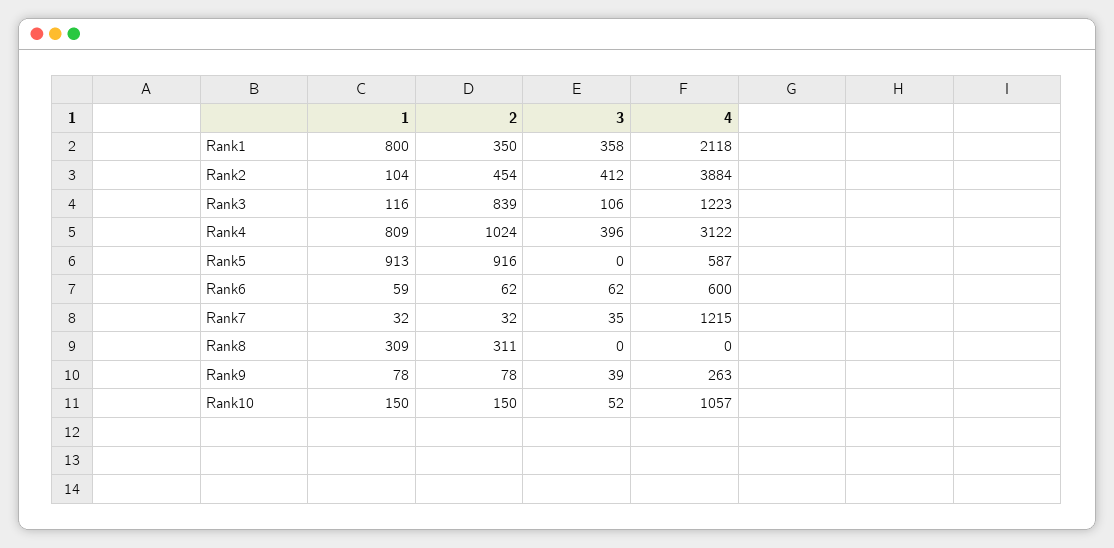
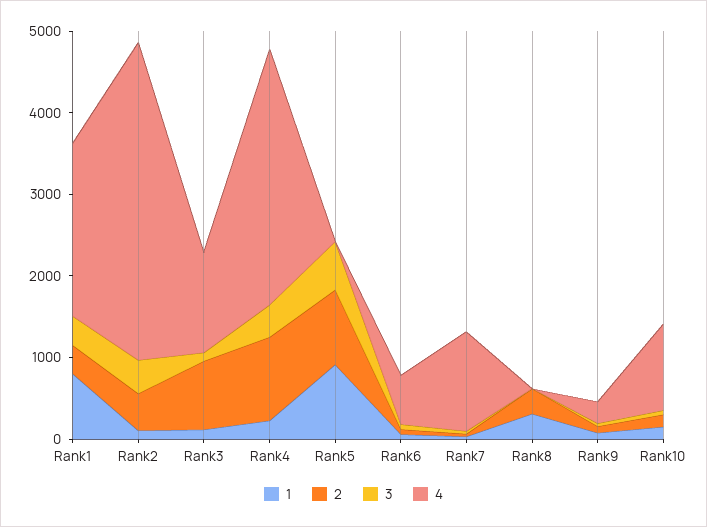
1, Rank4: 809 -> 200
3, Rank5: 0 -> 600
4, Rank5: 587 -> 0

